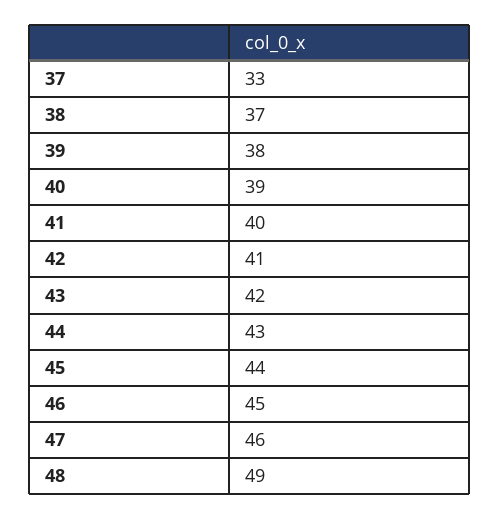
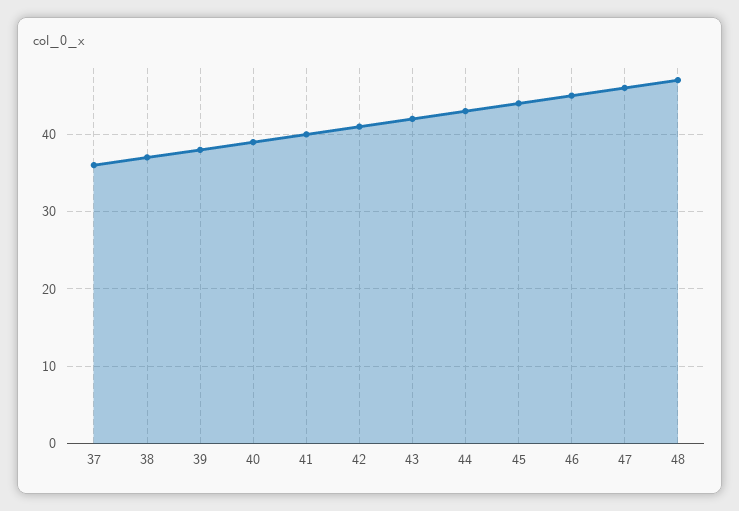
37: 33 -> 36
48: 49 -> 47

